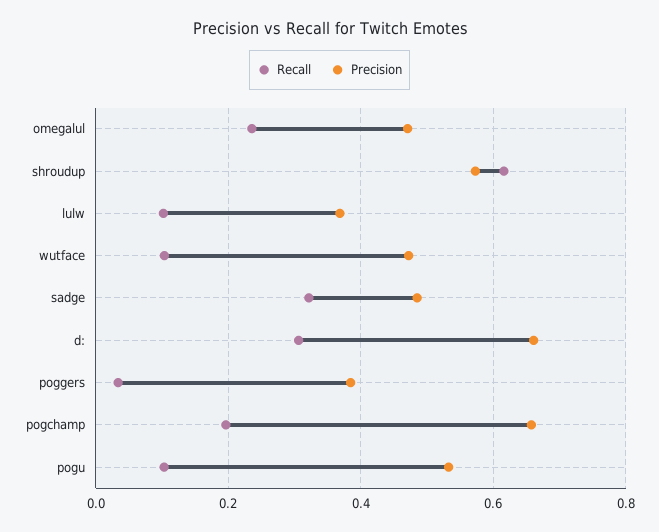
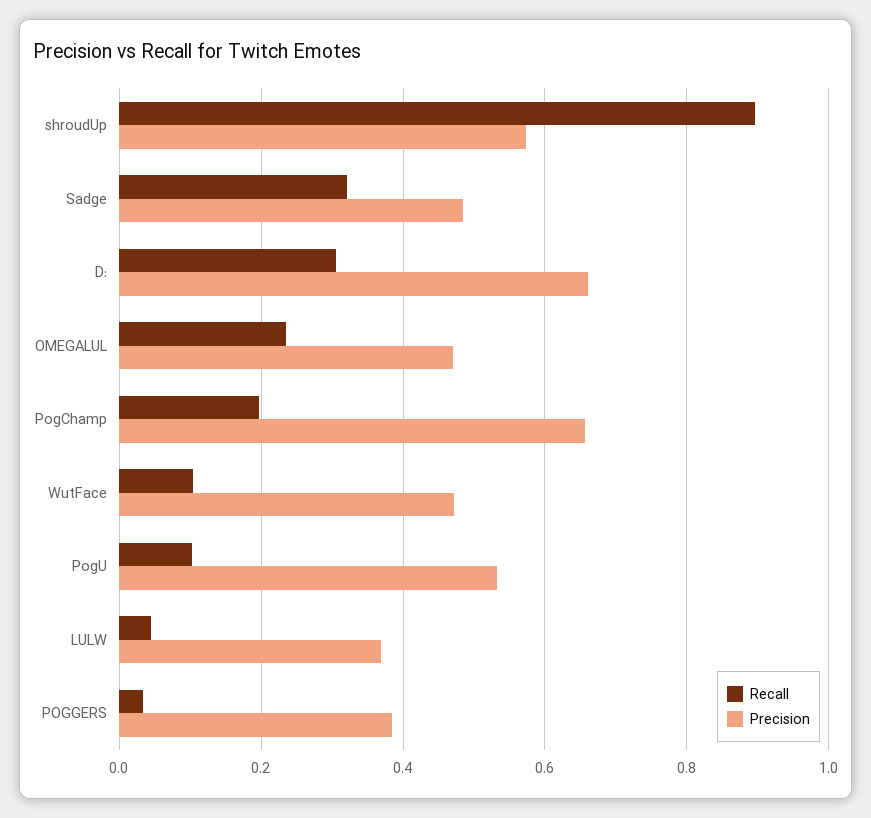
Recall, shroudup: 0.62 -> 0.9
Recall, lulw: 0.1 -> 0.04

